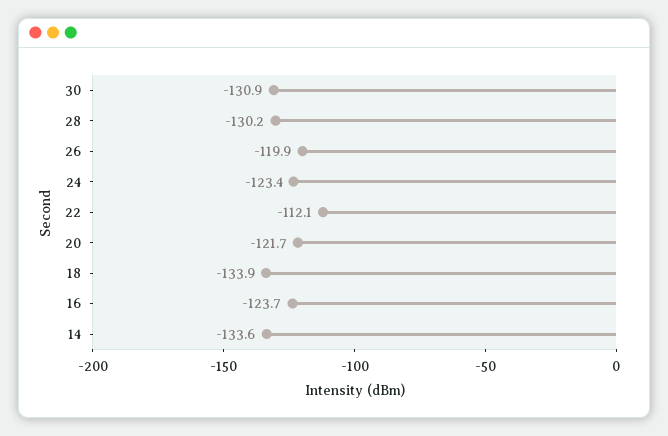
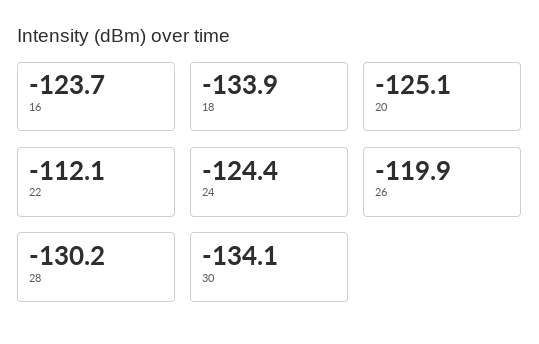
30: -130.9 -> -134.1
24: -123.4 -> -124.4
20: -121.7 -> -125.1
14: -133.6 -> none

